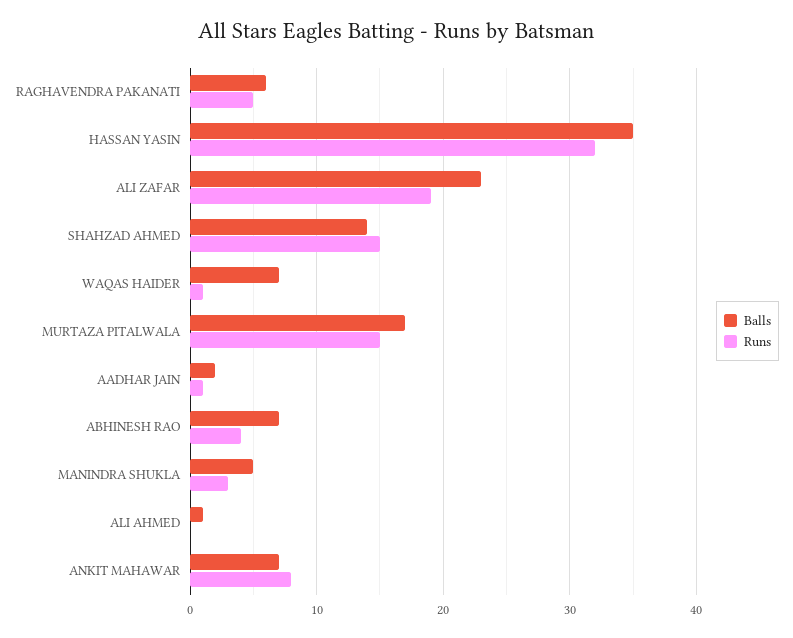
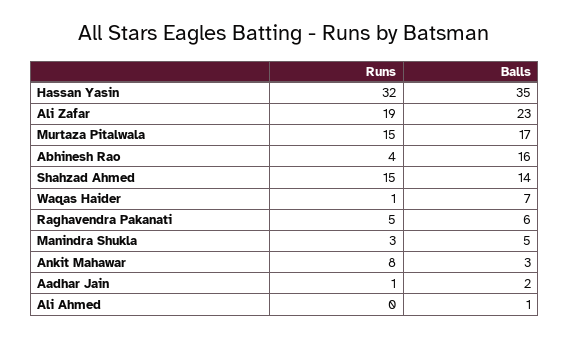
Balls, ABHINESH RAO: 7 -> 16
Balls, ANKIT MAHAWAR: 7 -> 3

